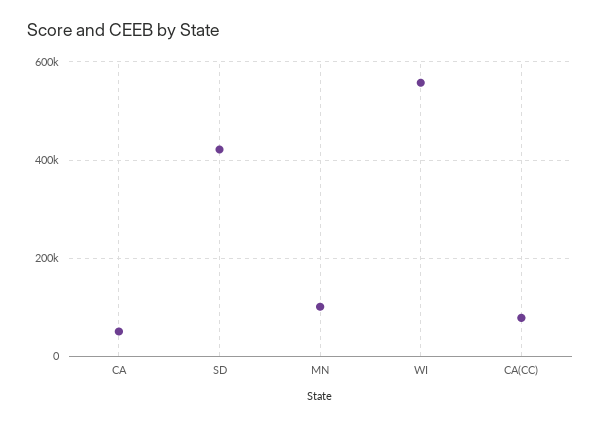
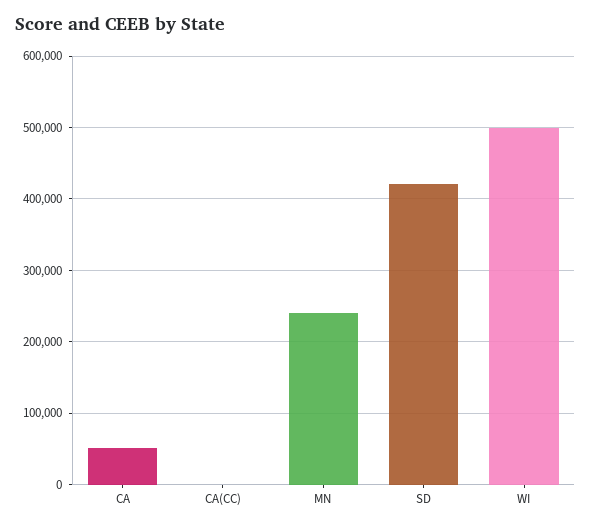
MN: 100000 -> 240000
WI: 560000 -> 500000
CA(CC): 80000 -> 0

